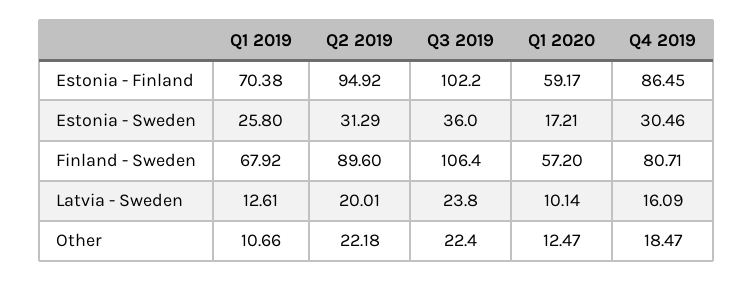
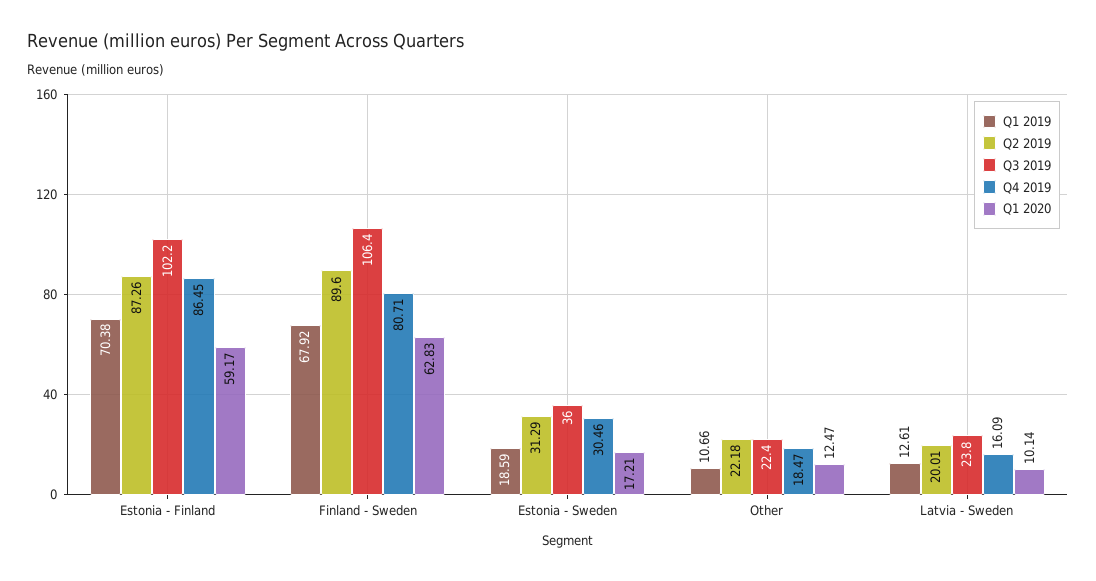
Q2 2019, Estonia - Finland: 94.92 -> 87.26
Q1 2019, Estonia - Sweden: 25.8 -> 18.59
Q1 2020, Finland - Sweden: 57.2 -> 62.83

